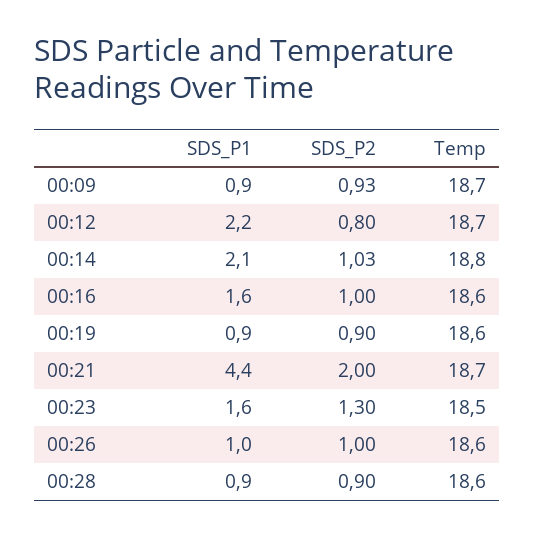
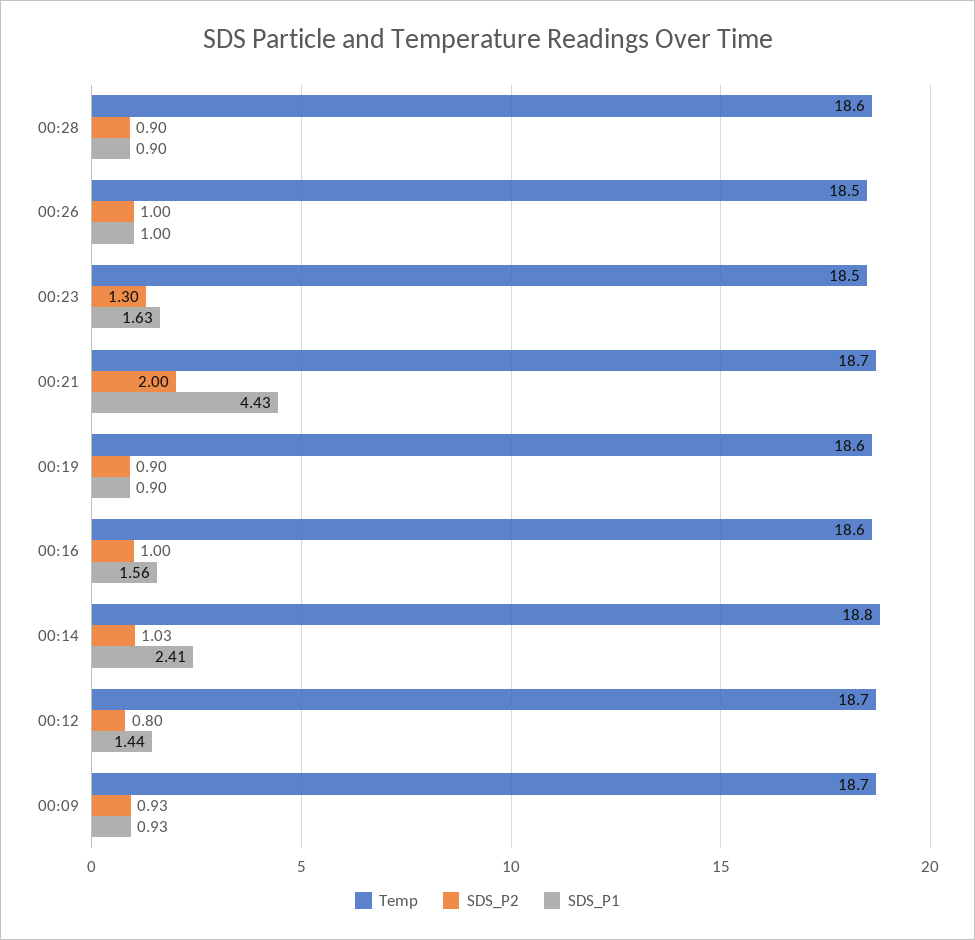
SDS_P1, 00:12: 2.2 -> 1.44
SDS_P1, 00:14: 2.1 -> 2.41
Temp, 00:26: 18.6 -> 18.5

